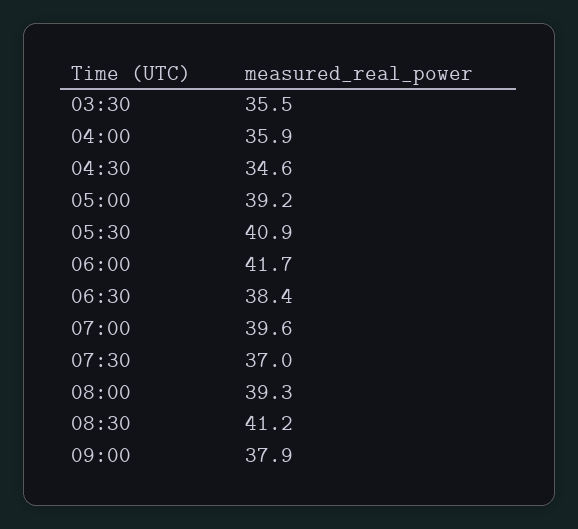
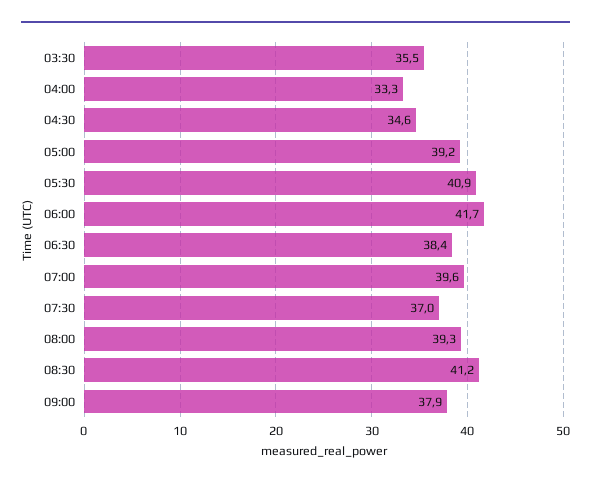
04:00: 35.9 -> 33.3

